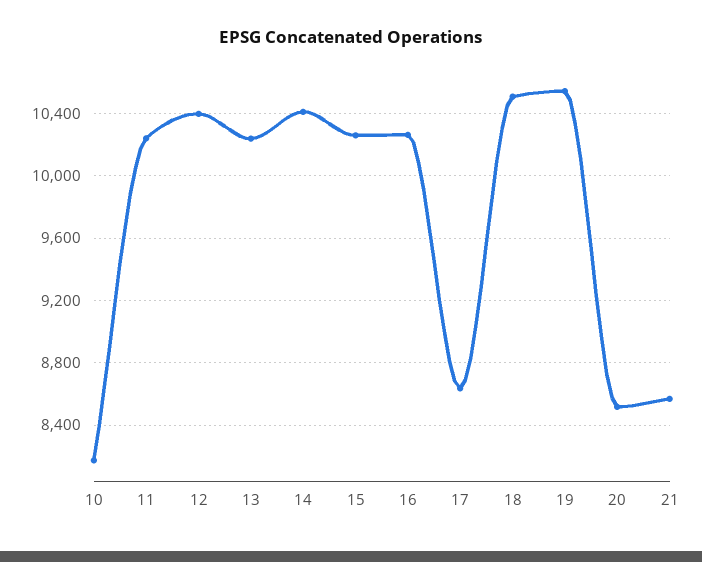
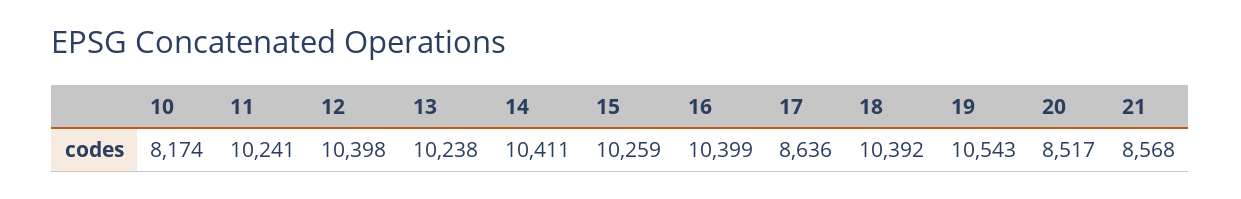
16: 10250 -> 10399
18: 10500 -> 10392

